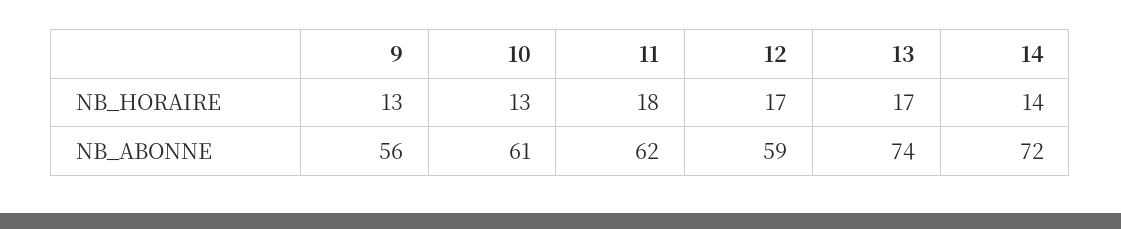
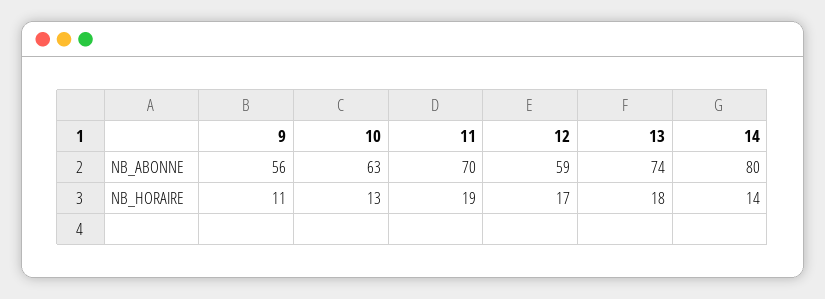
9, NB_HORAIRE: 13 -> 11
11, NB_HORAIRE: 18 -> 19
13, NB_HORAIRE: 17 -> 18
10, NB_ABONNE: 61 -> 63
11, NB_ABONNE: 62 -> 70
14, NB_ABONNE: 72 -> 80

